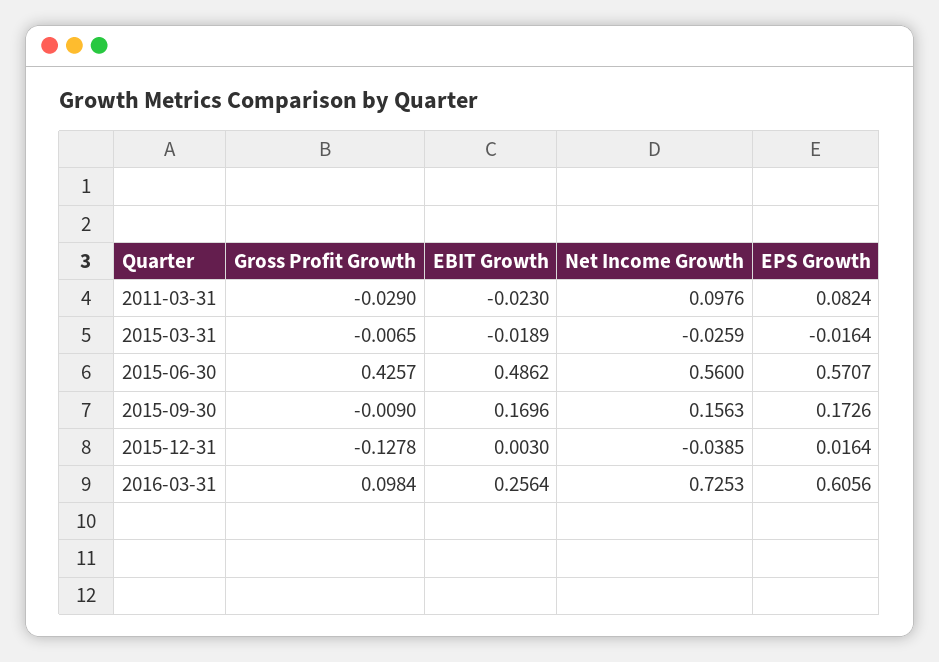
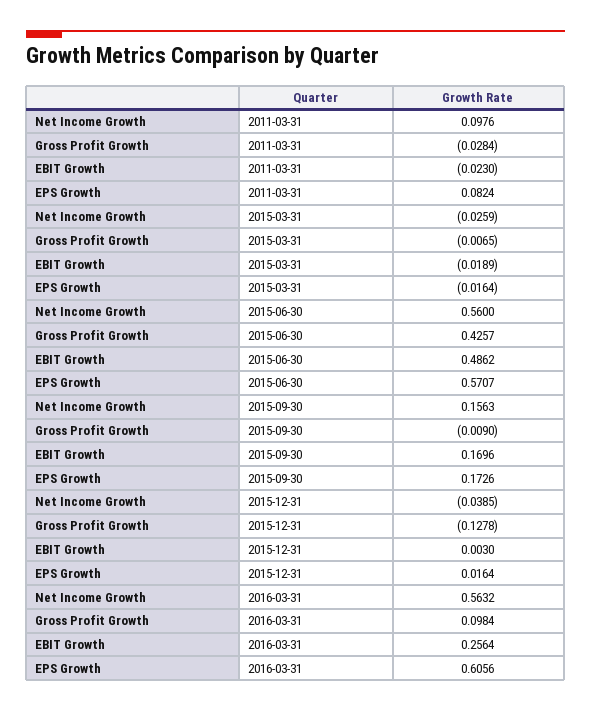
Gross Profit Growth, 2011-03-31: -0.029 -> -0.0284
Net Income Growth, 2016-03-31: 0.7253 -> 0.5632

